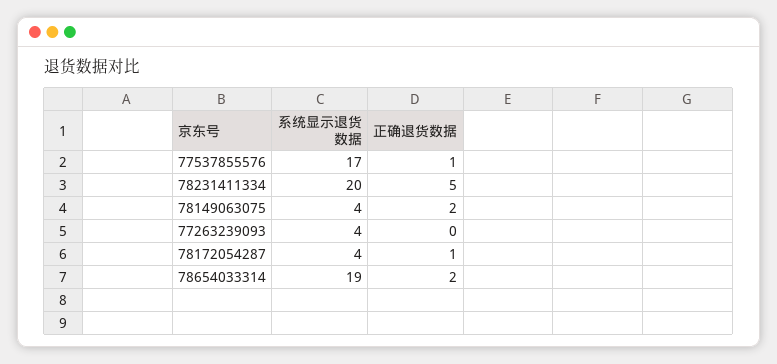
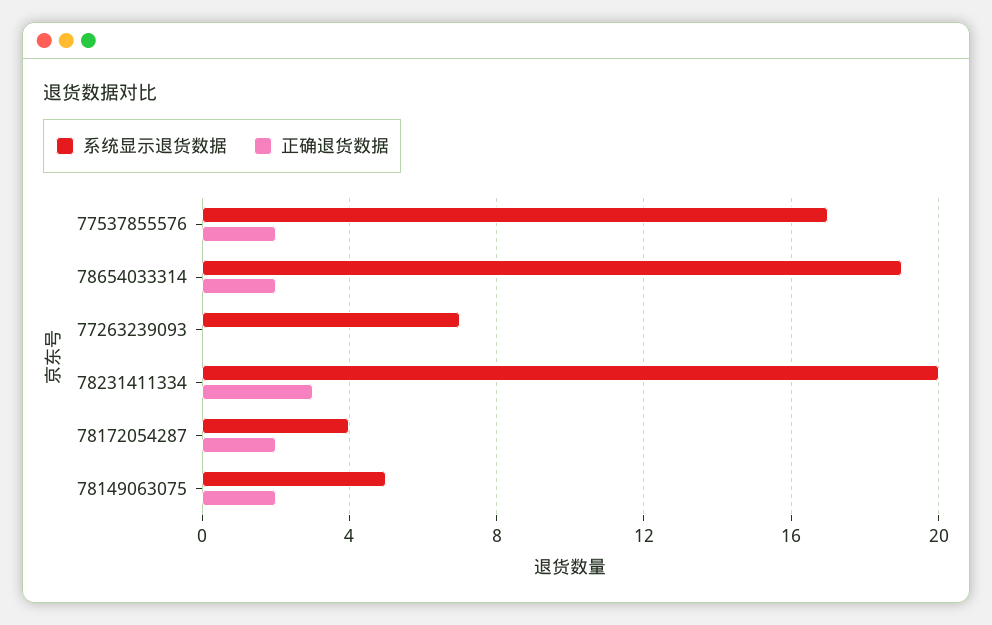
正确退货数据, 77537855576: 1 -> 2
正确退货数据, 78231411334: 5 -> 3
系统显示退货数据, 78149063075: 4 -> 5
系统显示退货数据, 77263239093: 4 -> 7
正确退货数据, 78172054287: 1 -> 2

